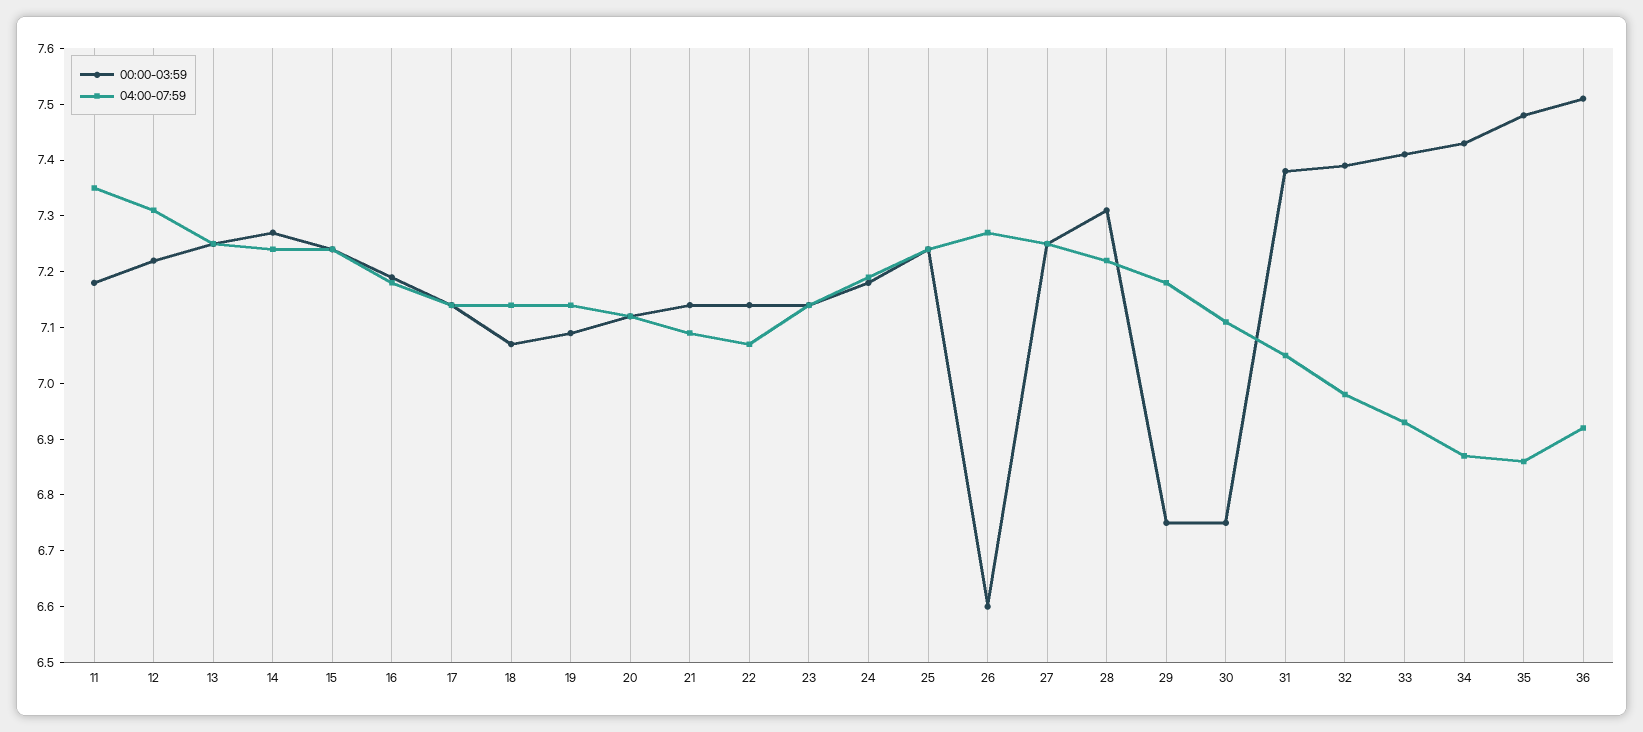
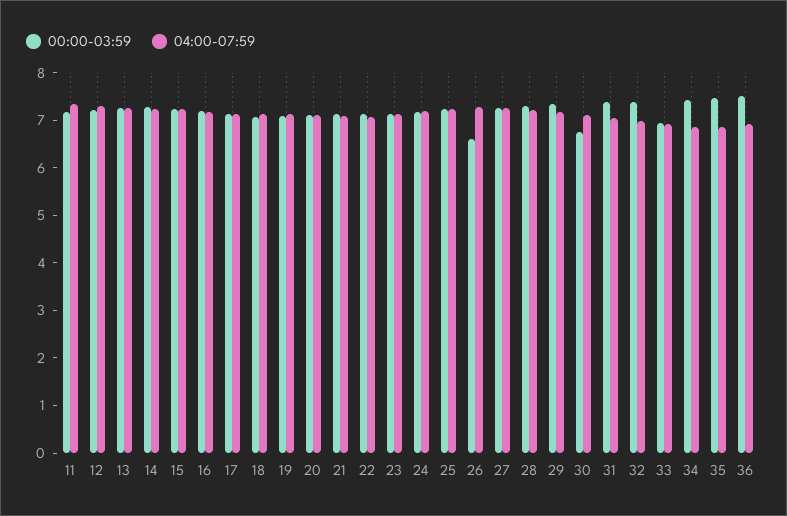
00:00-03:59, 29: 6.75 -> 7.4
00:00-03:59, 33: 7.4 -> 7

